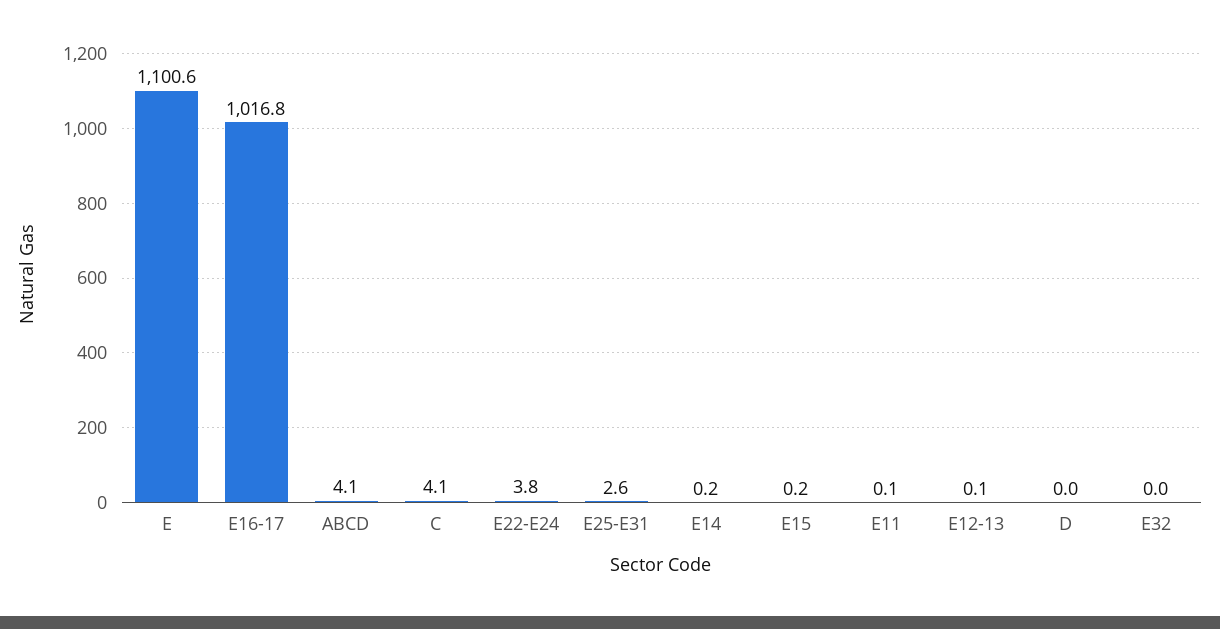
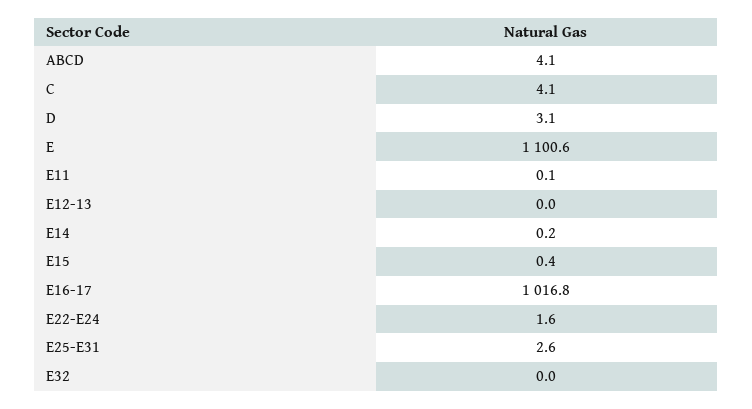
E22-E24: 3.8 -> 1.6
E15: 0.2 -> 0.4
E12-13: 0.1 -> 0
D: 0 -> 3.1

